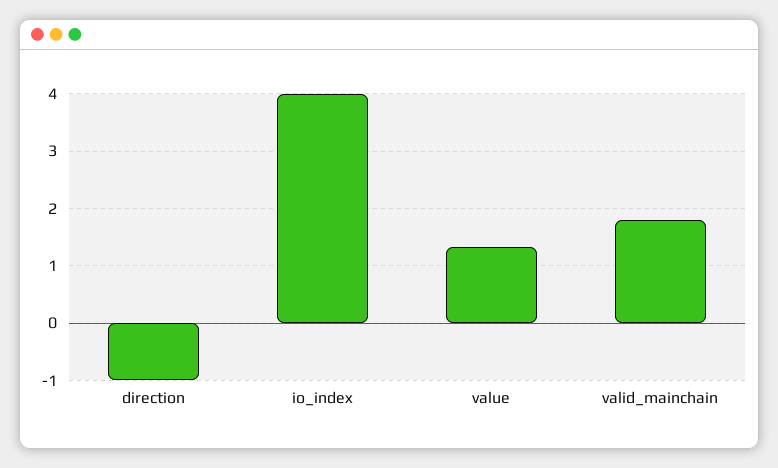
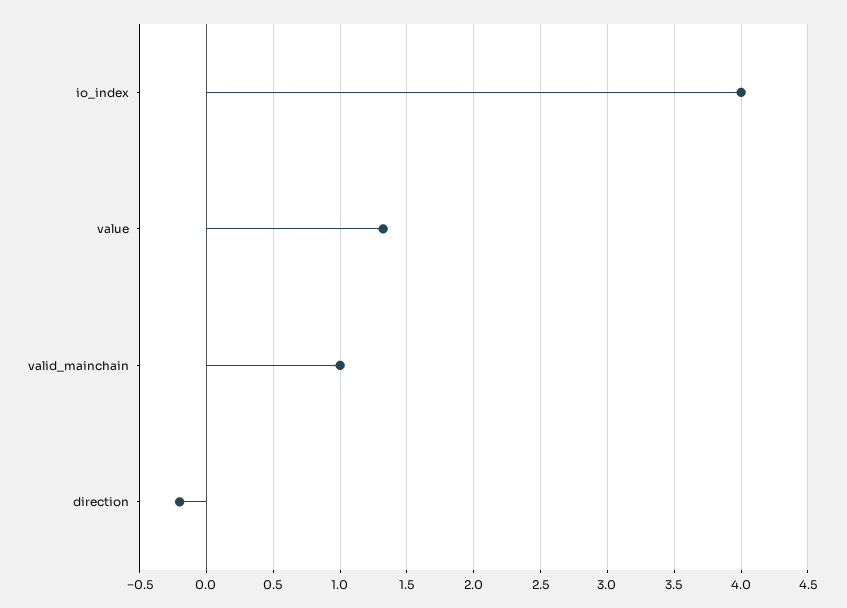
direction: -1 -> -0.2
valid_mainchain: 1.8 -> 1

